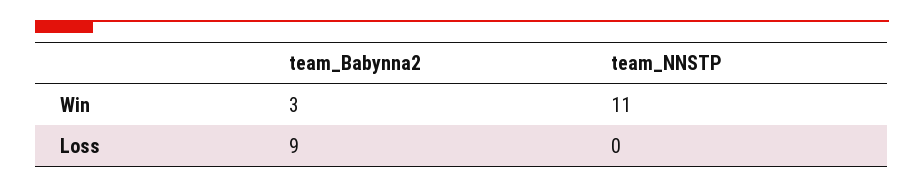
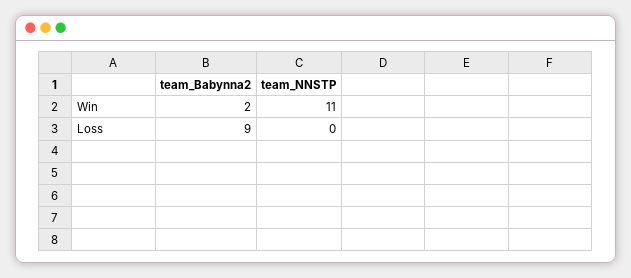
team_Babynna2, Win: 3 -> 2

